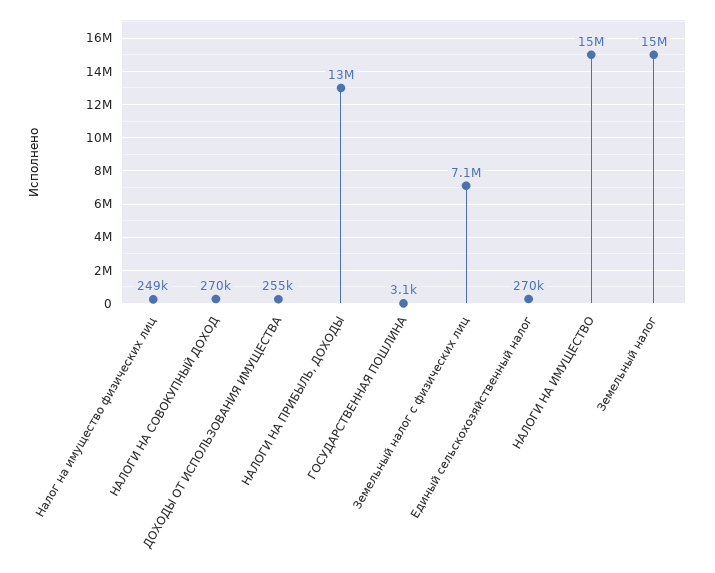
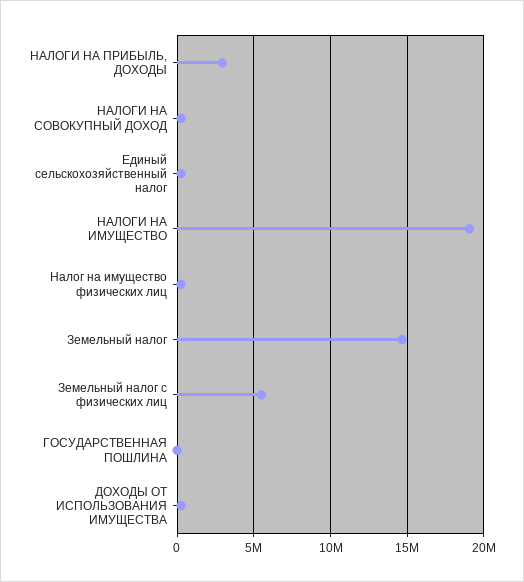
НАЛОГИ НА ПРИБЫЛЬ, ДОХОДЫ: 13000000 -> 3000000
Земельный налог с физических лиц: 7100000 -> 5500000
НАЛОГИ НА ИМУЩЕСТВО: 15000000 -> 19000000

